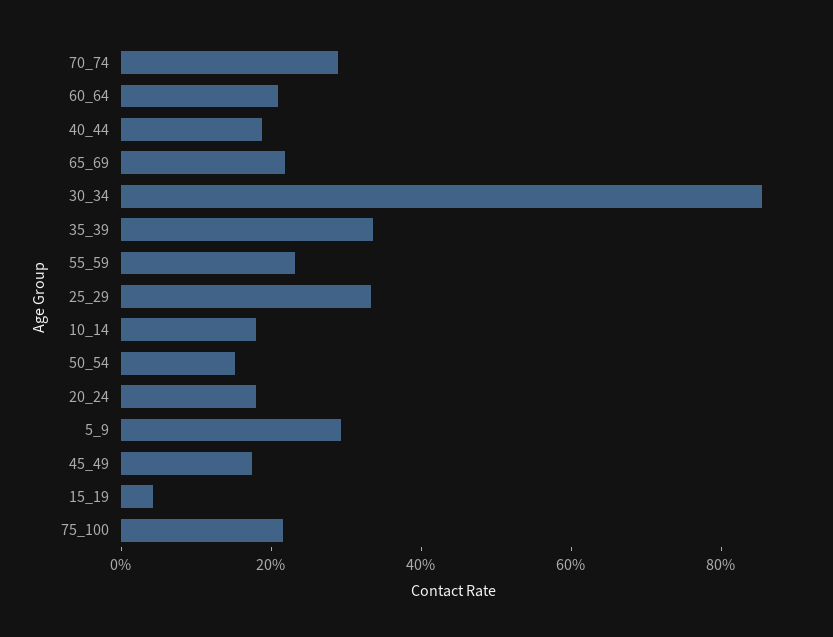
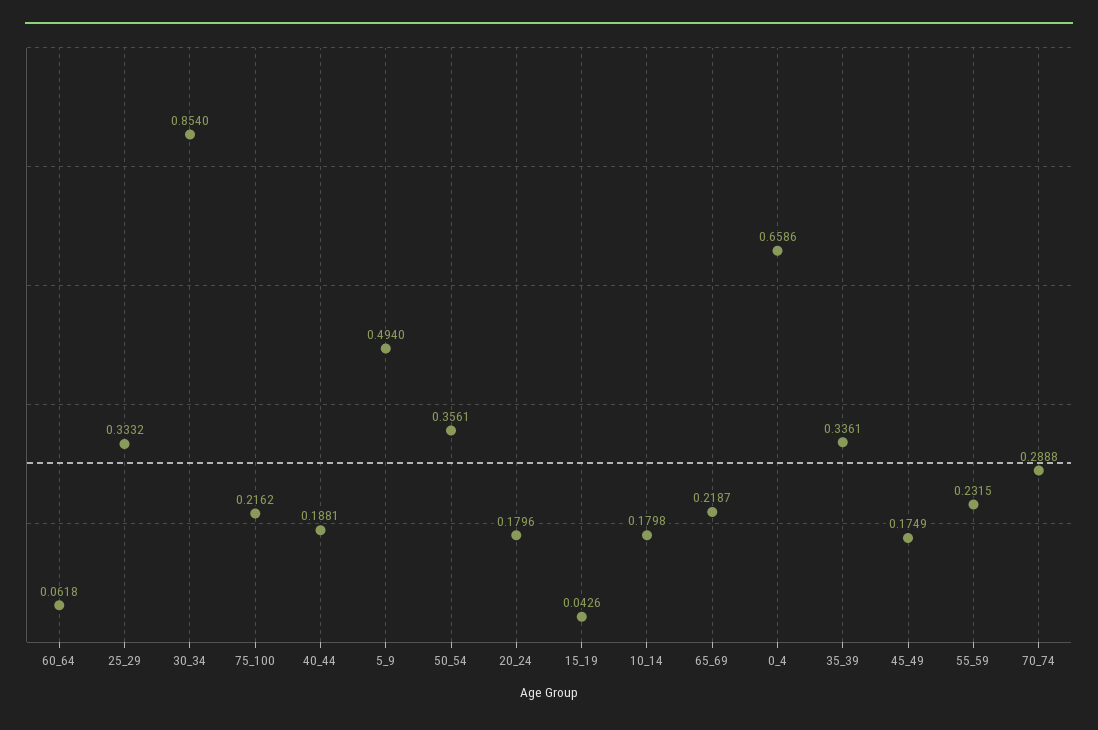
60_64: 0.2 -> 0.0618
50_54: 0.15 -> 0.3561
5_9: 0.3 -> 0.494
0_4: none -> 0.6586

